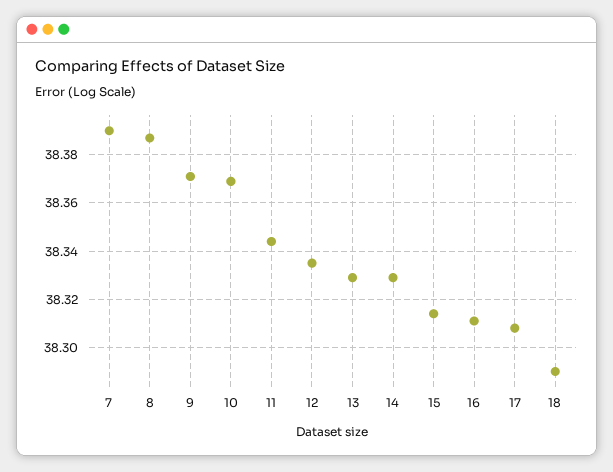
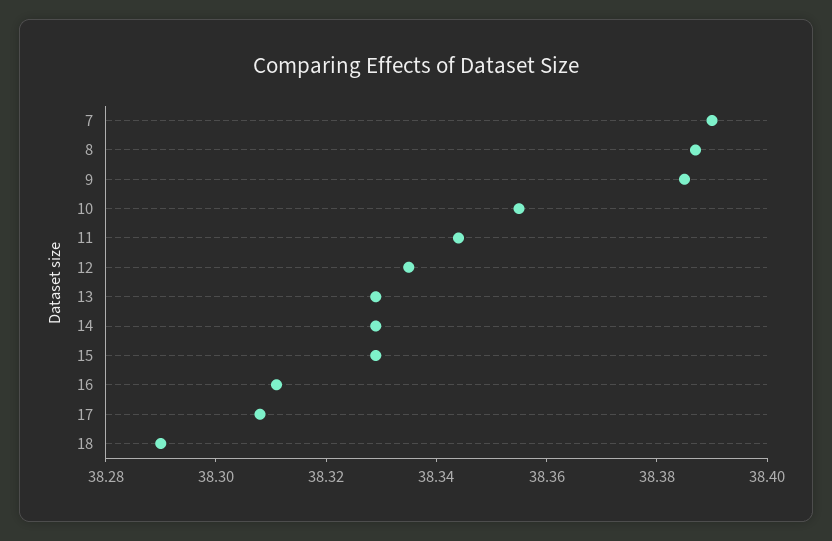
9: 38.37 -> 38.385
10: 38.37 -> 38.355
15: 38.315 -> 38.33

